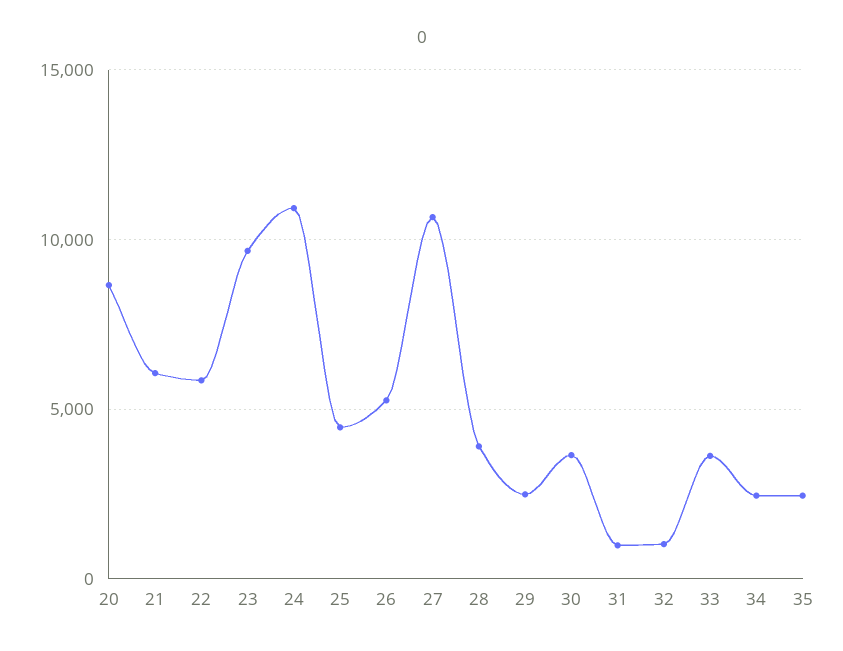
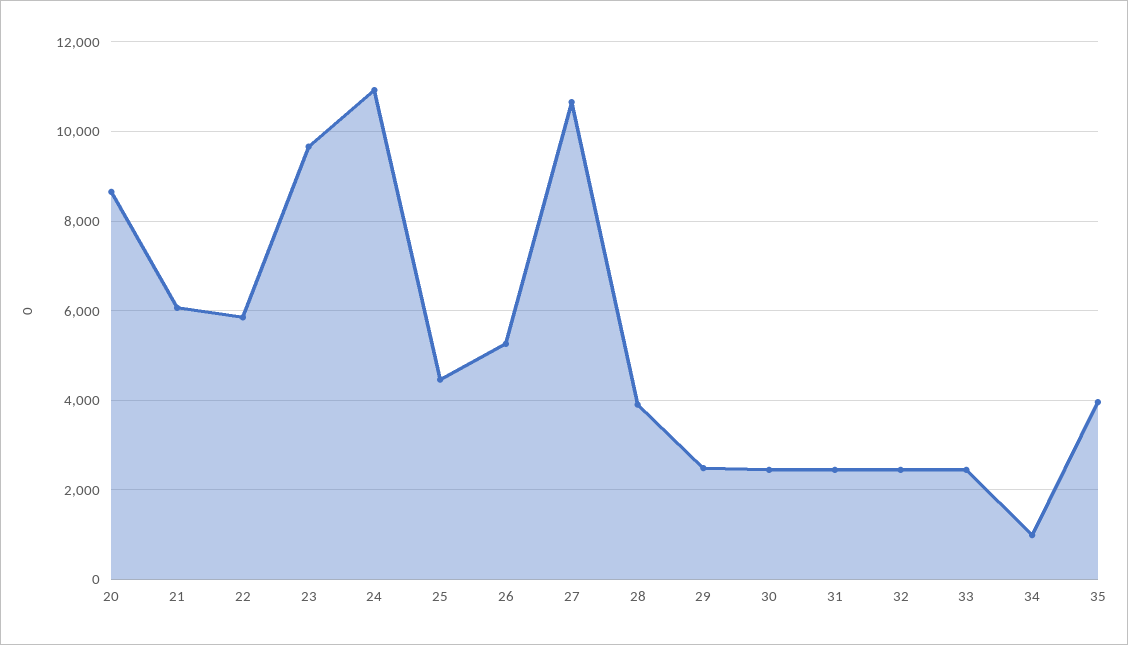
30: 3500 -> 2400
31: 1000 -> 2400
32: 1000 -> 2400
33: 3500 -> 2400
34: 2500 -> 1000
35: 2500 -> 4000

